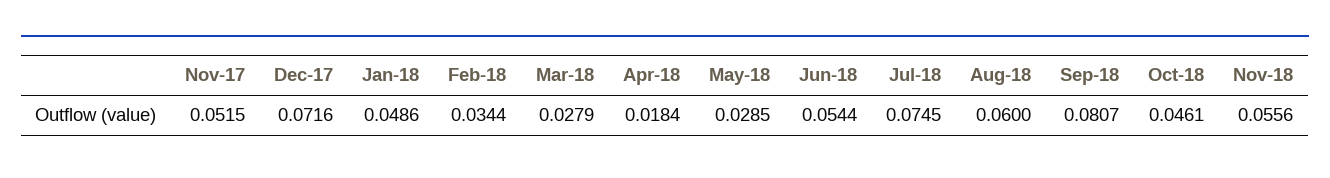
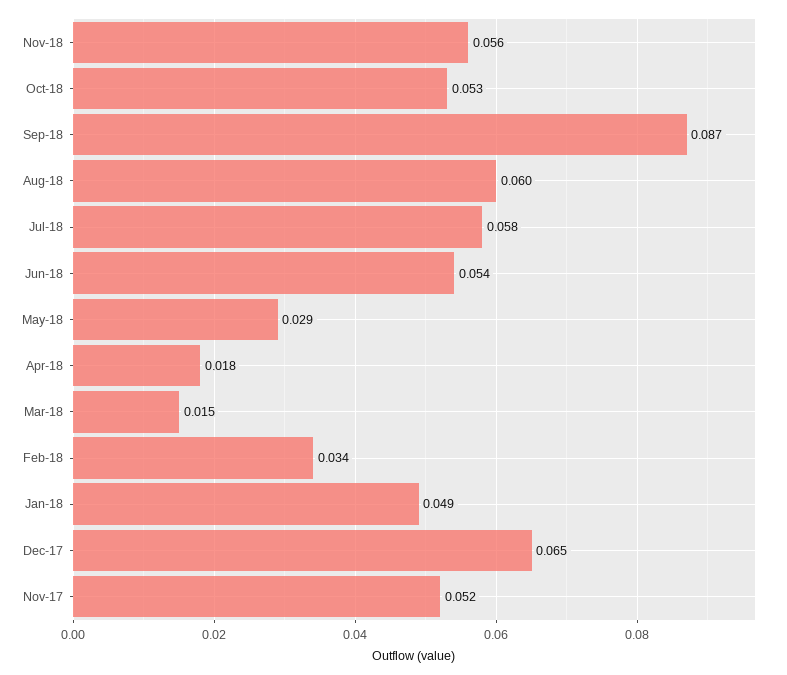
Dec-17: 0.0716 -> 0.065
Mar-18: 0.0279 -> 0.015
Jul-18: 0.0745 -> 0.058
Sep-18: 0.0807 -> 0.087
Oct-18: 0.0461 -> 0.053

